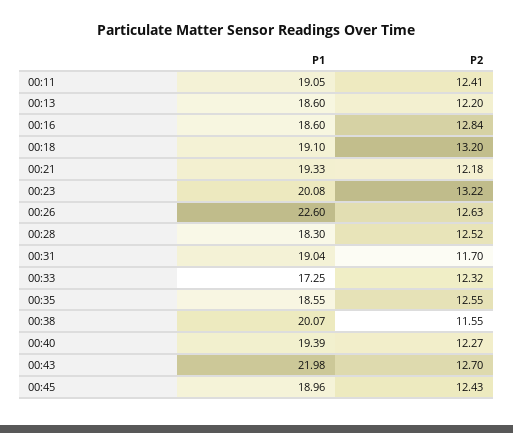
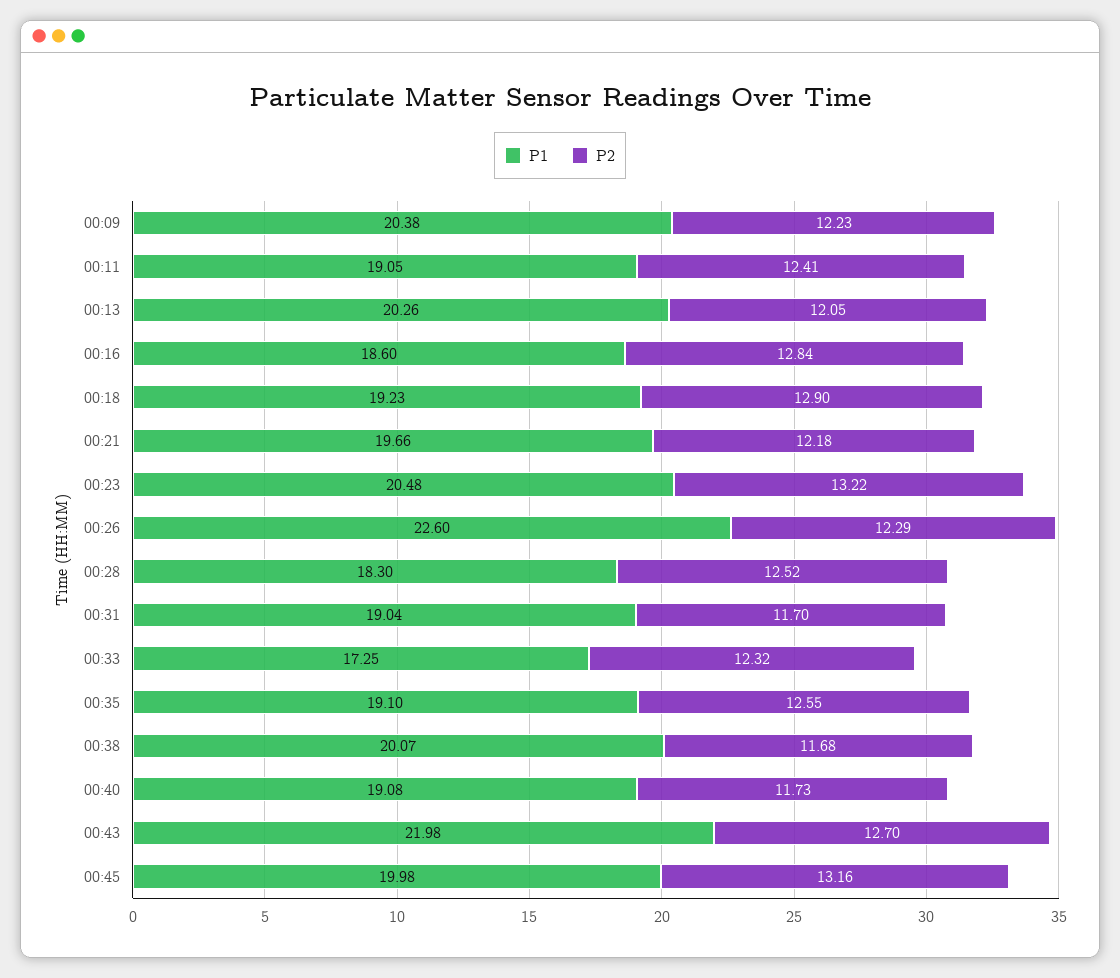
P1, 00:13: 18.6 -> 20.26
P2, 00:13: 12.2 -> 12.05
P1, 00:18: 19.1 -> 19.23
P2, 00:18: 13.2 -> 12.9
P1, 00:21: 19.33 -> 19.66
P1, 00:23: 20.08 -> 20.48
P2, 00:26: 12.63 -> 12.29
P1, 00:35: 18.55 -> 19.1
P2, 00:38: 11.55 -> 11.68
P1, 00:40: 19.39 -> 19.08
P2, 00:40: 12.27 -> 11.73
P1, 00:45: 18.96 -> 19.98
P2, 00:45: 12.43 -> 13.16
P1, 00:09: none -> 20.38
P2, 00:09: none -> 12.23

